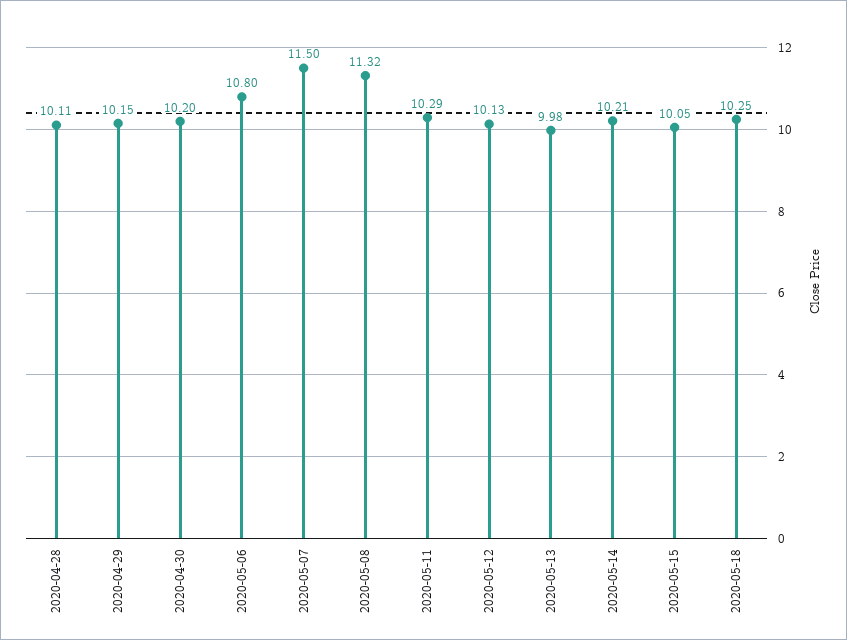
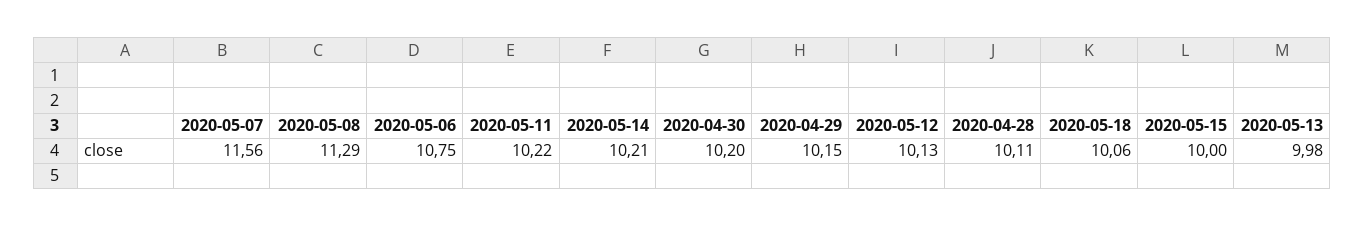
2020-05-06: 10.8 -> 10.75
2020-05-07: 11.5 -> 11.56
2020-05-08: 11.32 -> 11.29
2020-05-11: 10.29 -> 10.22
2020-05-15: 10.05 -> 10
2020-05-18: 10.25 -> 10.06

